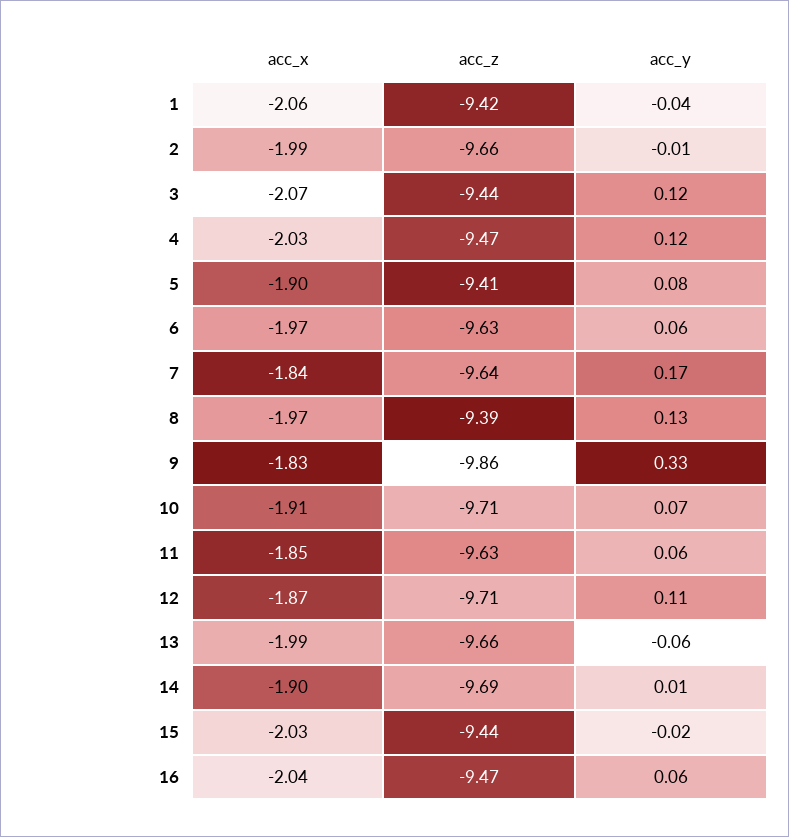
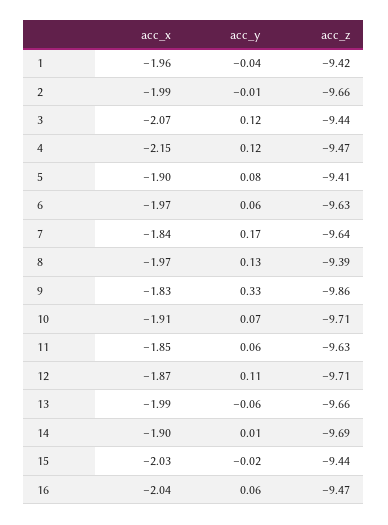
acc_x, 1: -2.06 -> -1.96
acc_x, 4: -2.03 -> -2.15

